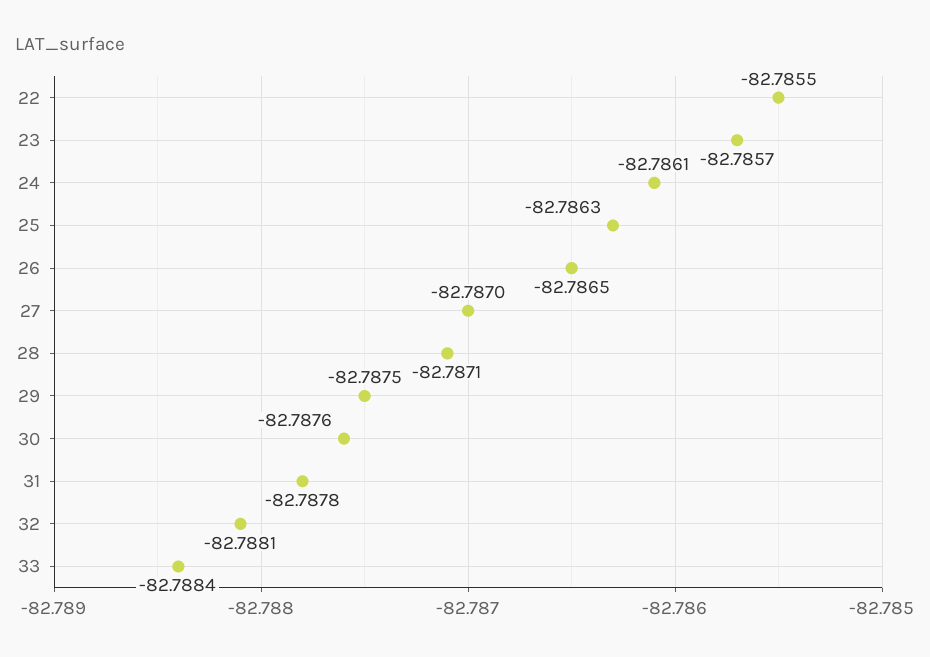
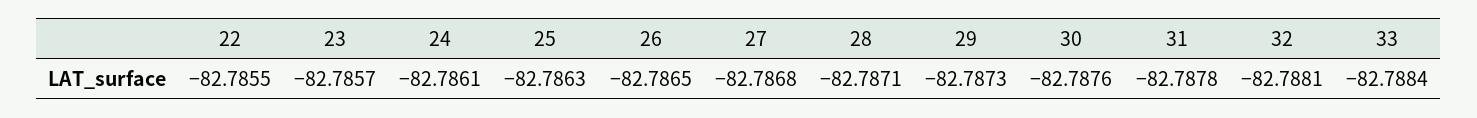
27: -82.787 -> -82.7868
29: -82.7875 -> -82.7873

